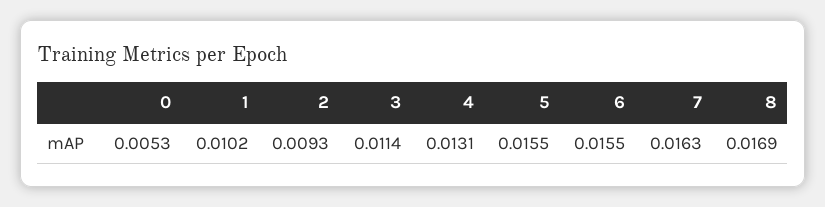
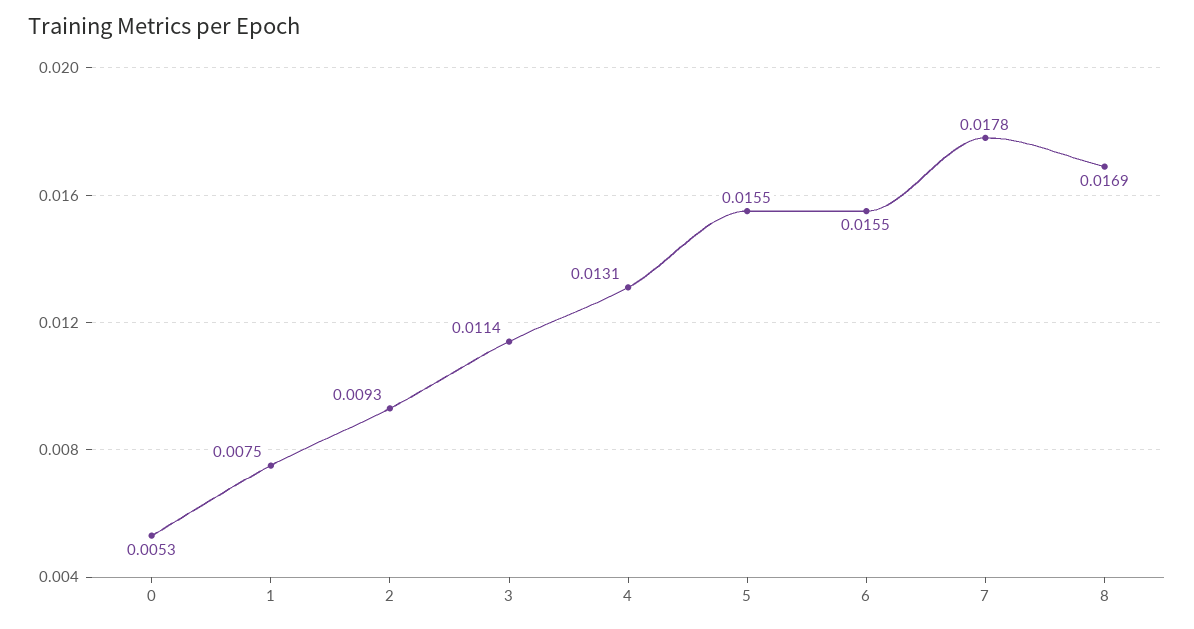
1: 0.0102 -> 0.0075
7: 0.0163 -> 0.0178

